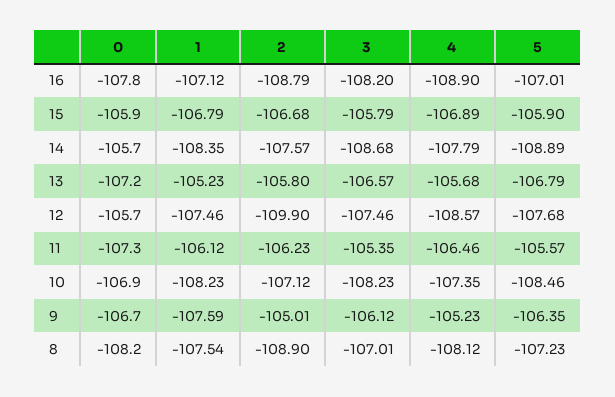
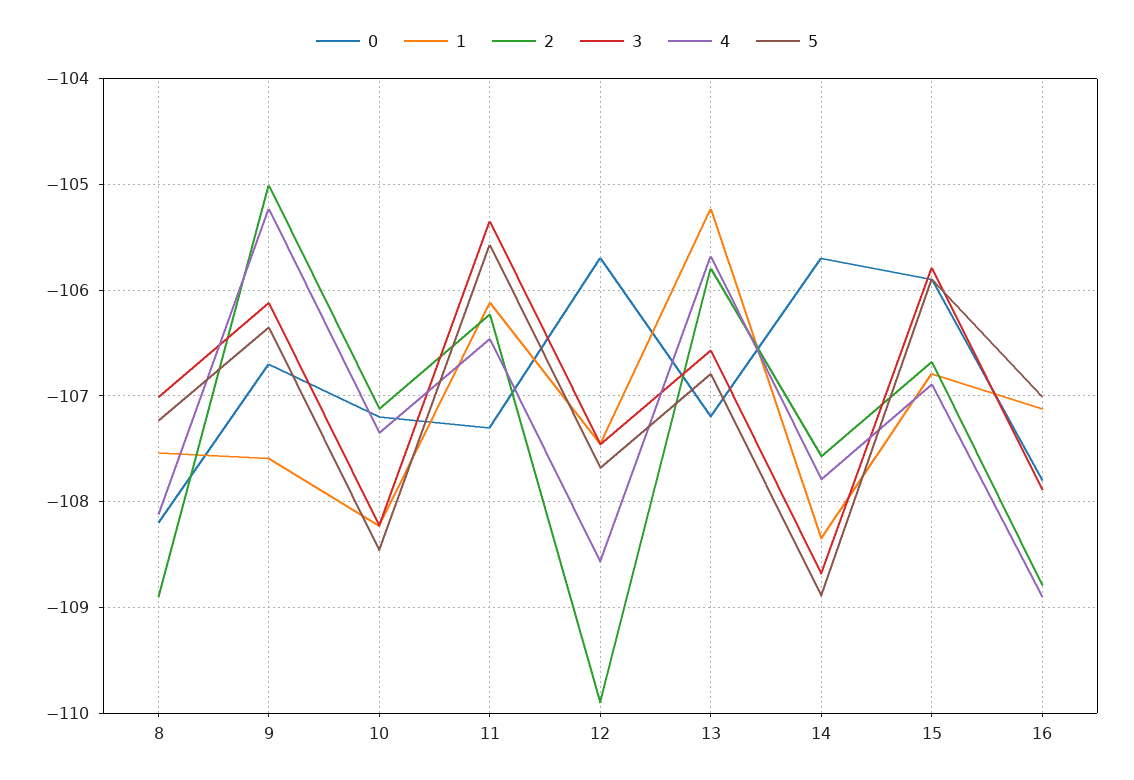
3, 16: -108.2 -> -107.9
0, 10: -106.9 -> -107.2

